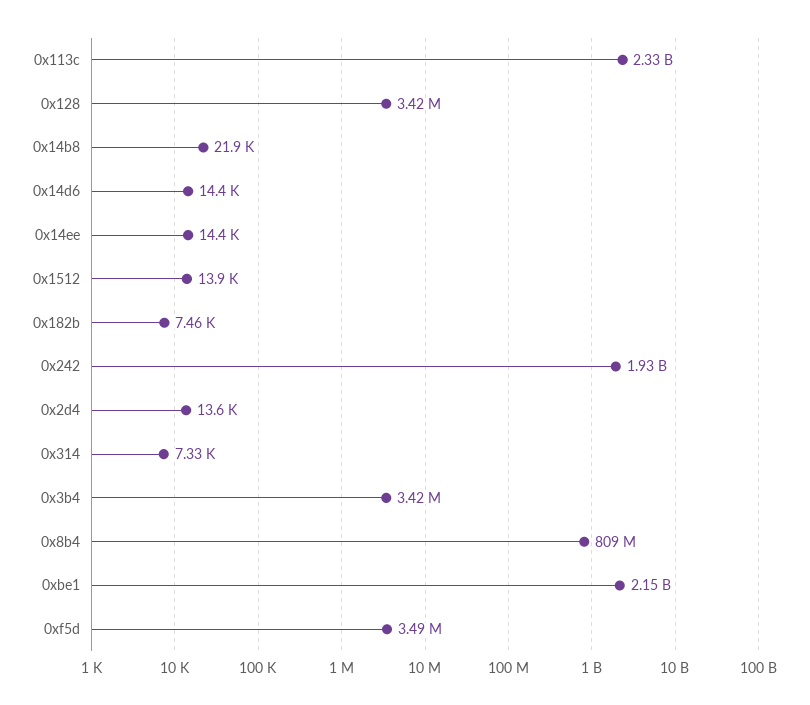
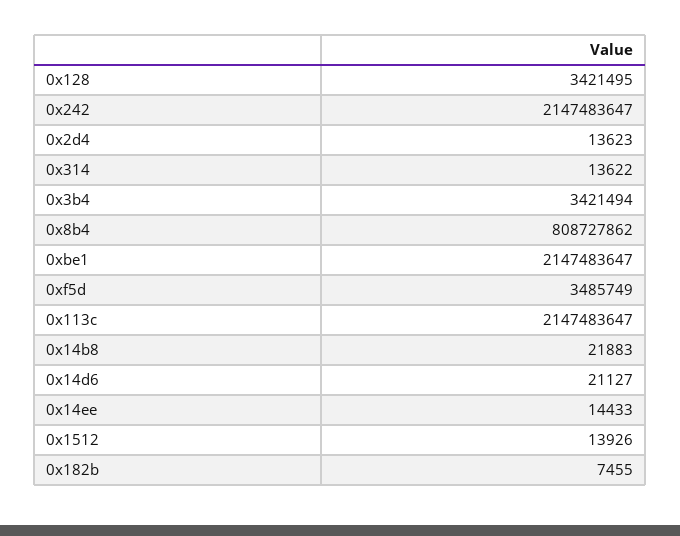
0x113c: 2330000000 -> 2147483647
0x14d6: 14400 -> 21127
0x242: 1930000000 -> 2147483647
0x314: 7330 -> 13622

